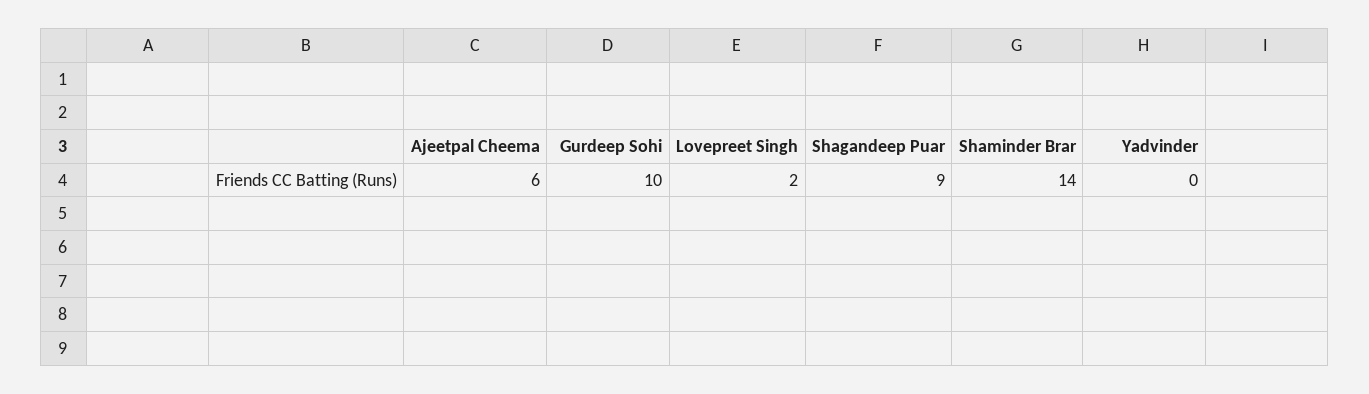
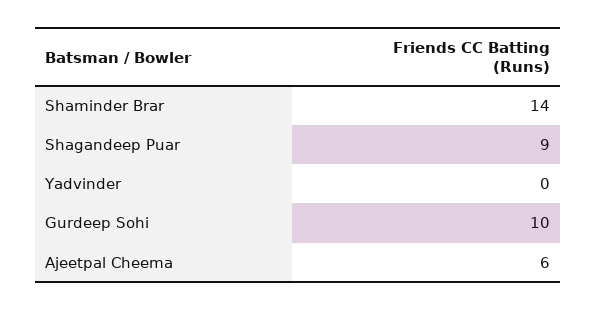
Lovepreet Singh: 2 -> none

